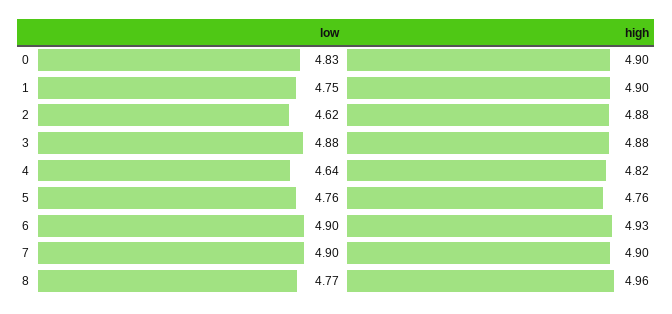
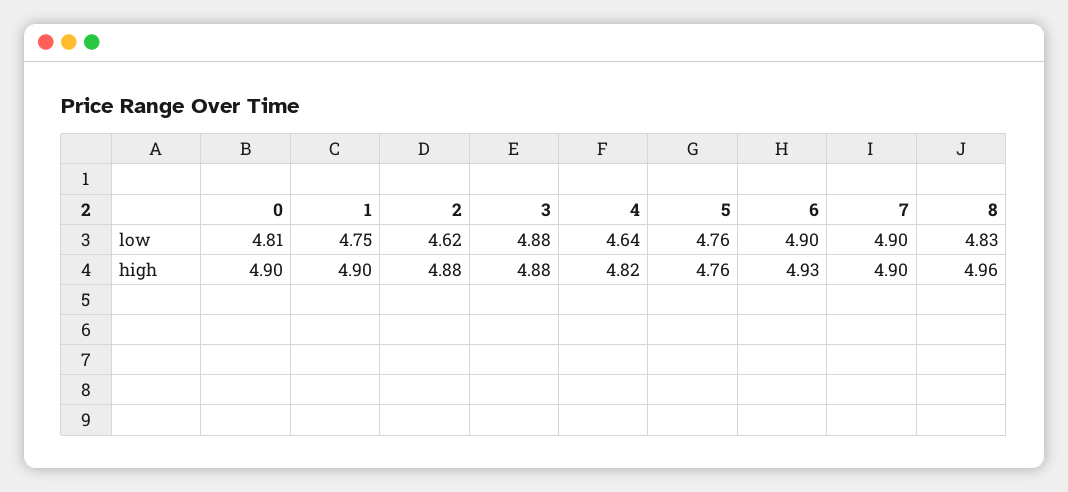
low, 0: 4.83 -> 4.81
low, 8: 4.77 -> 4.83

